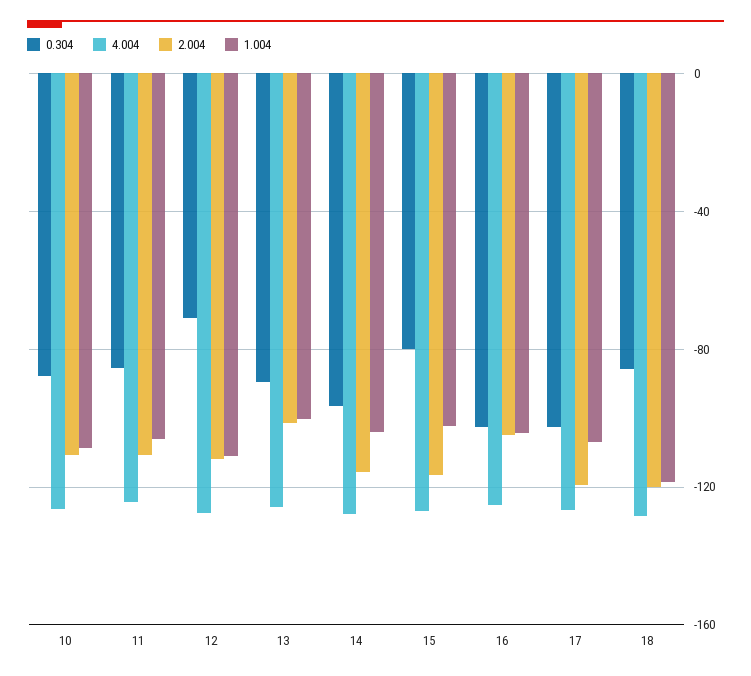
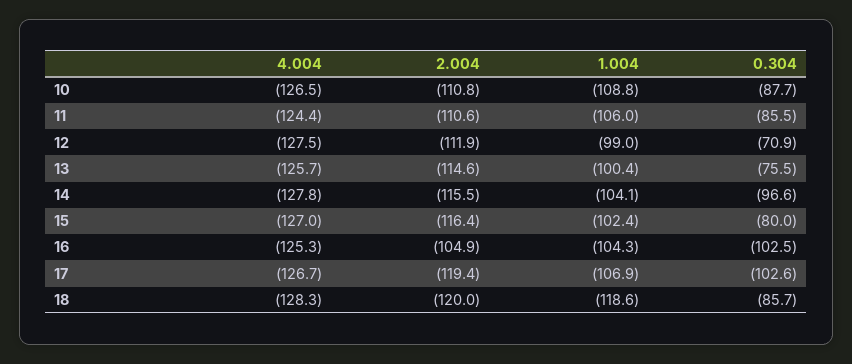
1.004, 12: -110 -> -99
0.304, 13: -90 -> -75.5
2.004, 13: -100 -> -114.6

